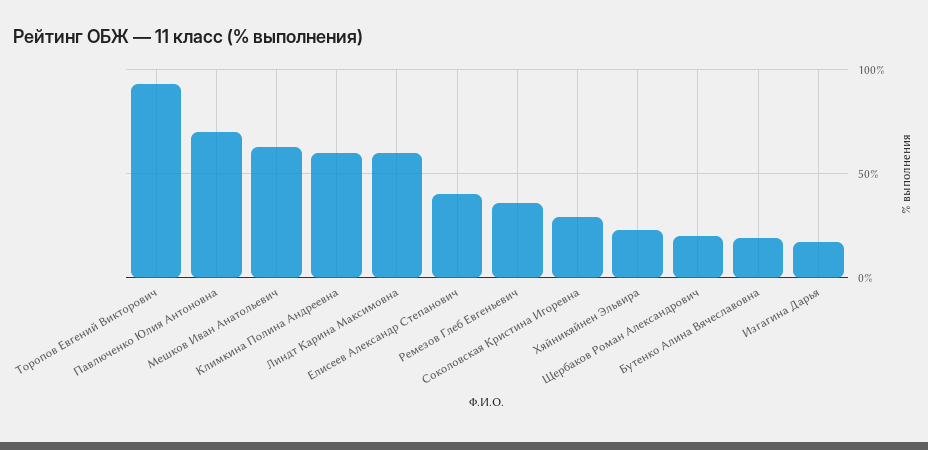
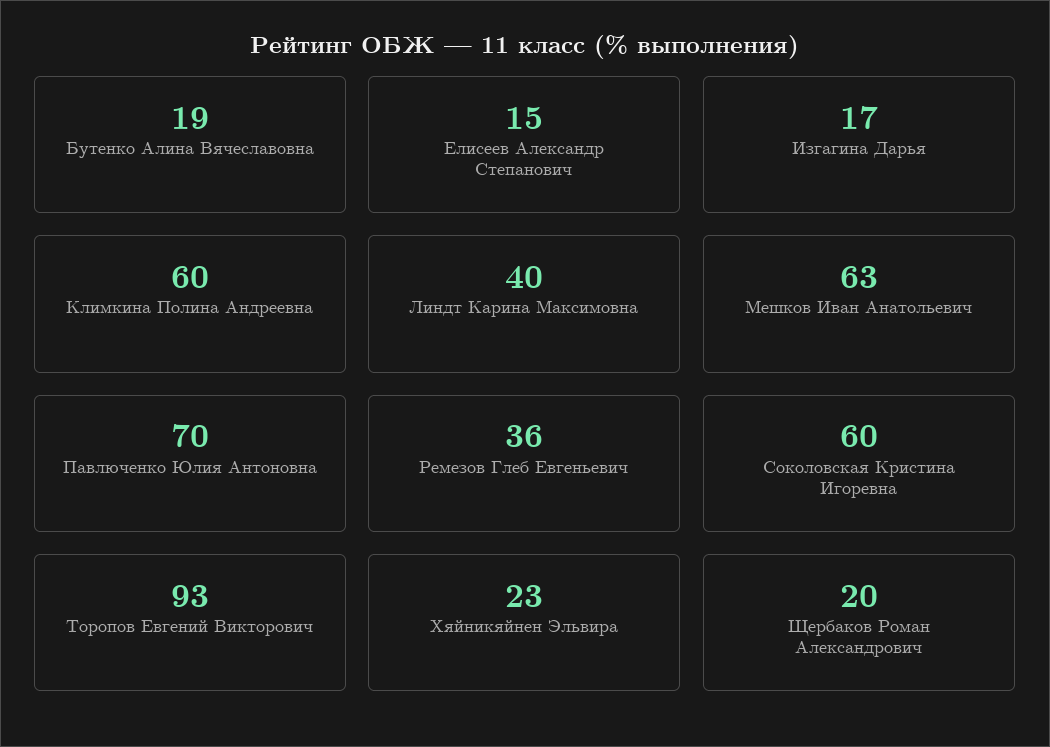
Линдт Карина Максимовна: 60 -> 40
Елисеев Александр Степанович: 40 -> 15
Соколовская Кристина Игоревна: 30 -> 60

